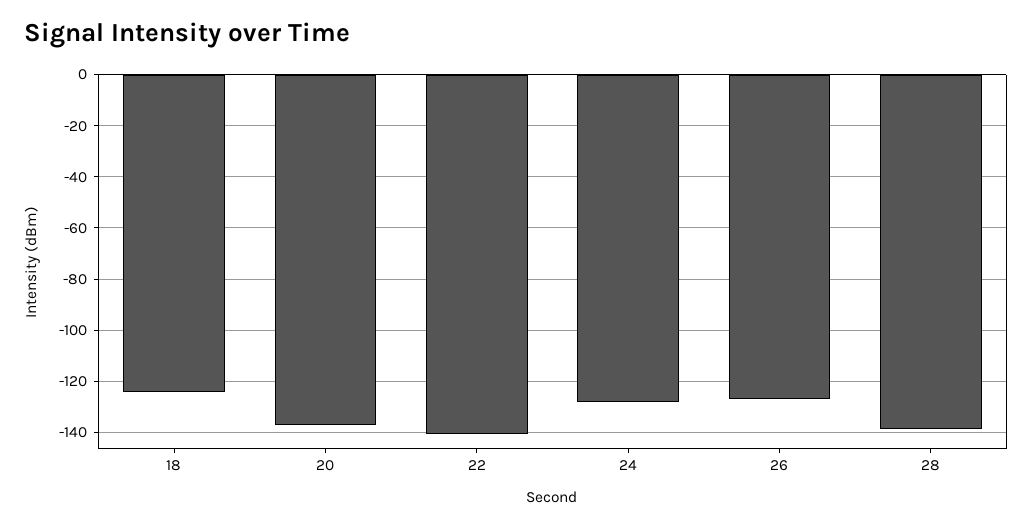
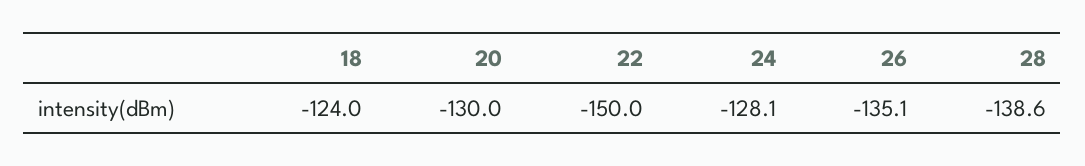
20: -137.5 -> -130
22: -140 -> -150
26: -127.5 -> -135.1

